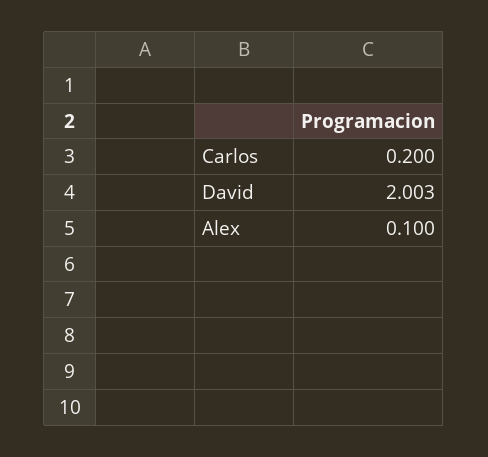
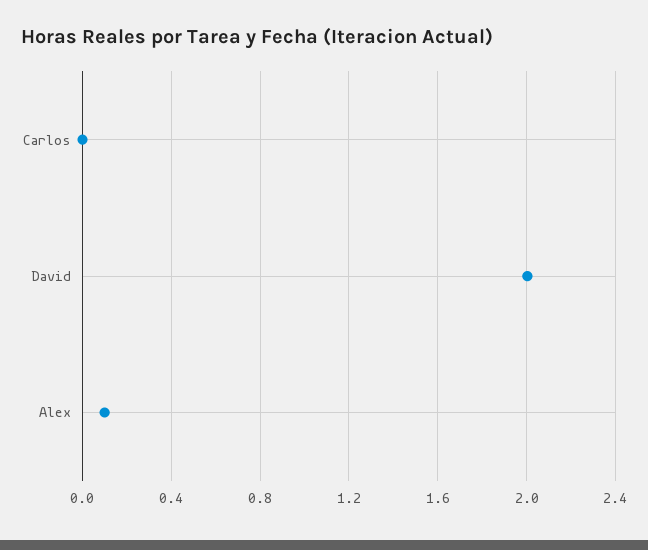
Carlos: 0.2 -> 0

